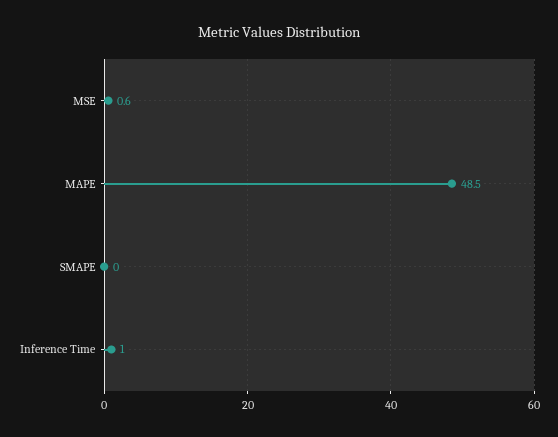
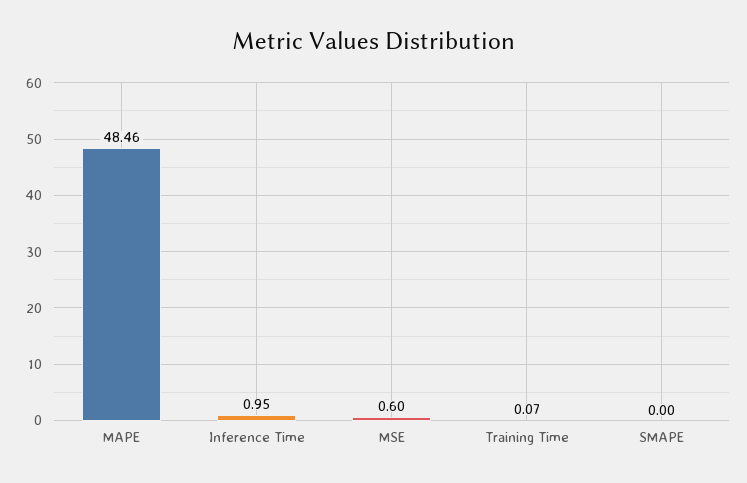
Training Time: none -> 0.07

